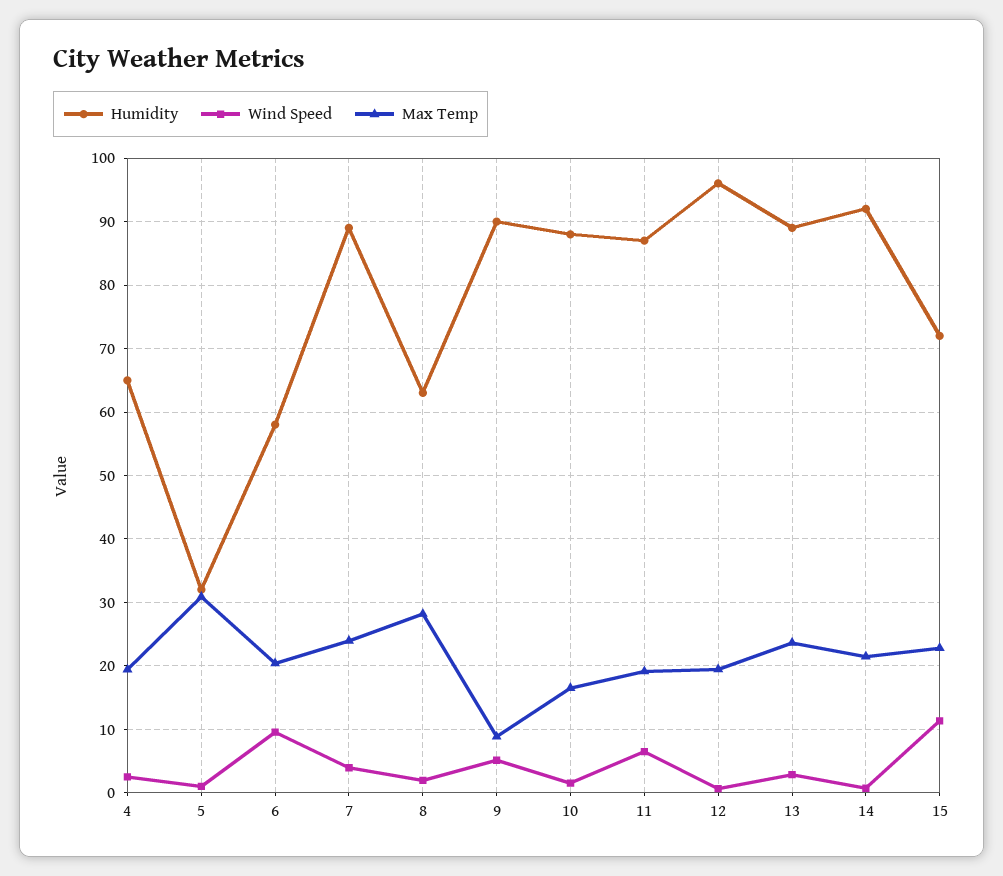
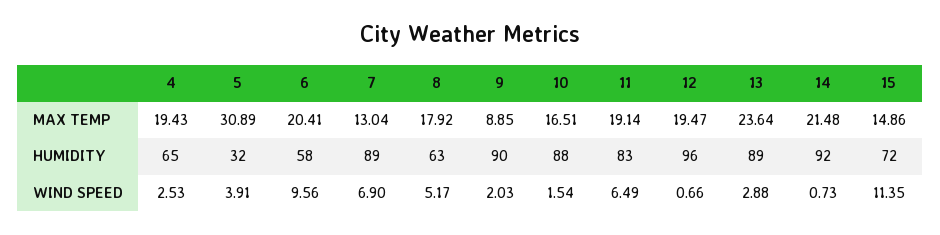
Wind Speed, 5: 1 -> 3.91
Wind Speed, 7: 4 -> 6.9
Max Temp, 7: 24 -> 13.04
Wind Speed, 8: 2 -> 5.17
Max Temp, 8: 28 -> 17.92
Wind Speed, 9: 5 -> 2.03
Humidity, 11: 87 -> 83
Max Temp, 15: 23 -> 14.86

